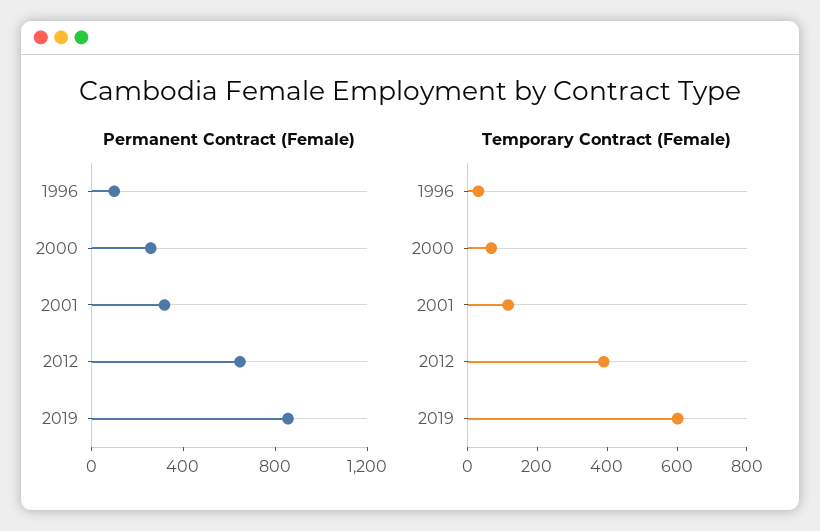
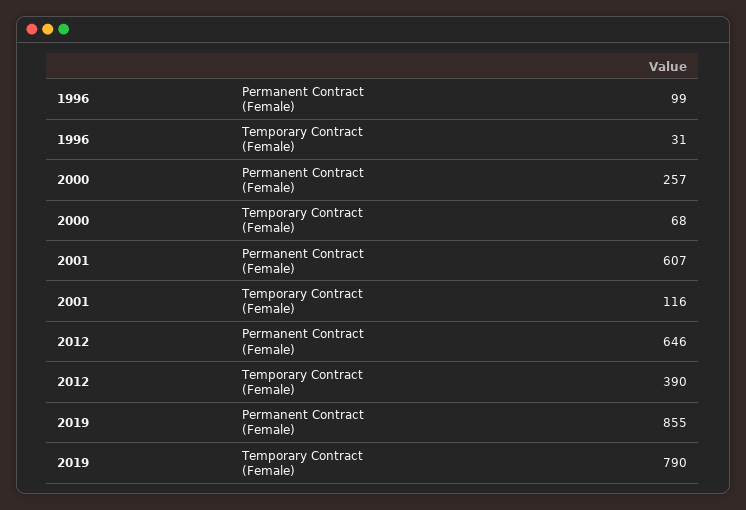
Permanent Contract (Female), 2001: 300 -> 607
Temporary Contract (Female), 2019: 600 -> 790

